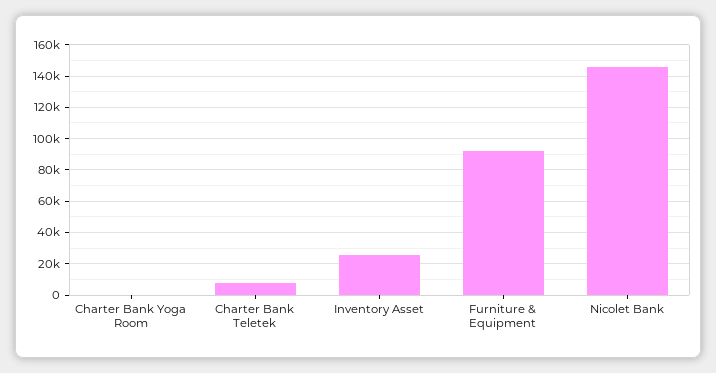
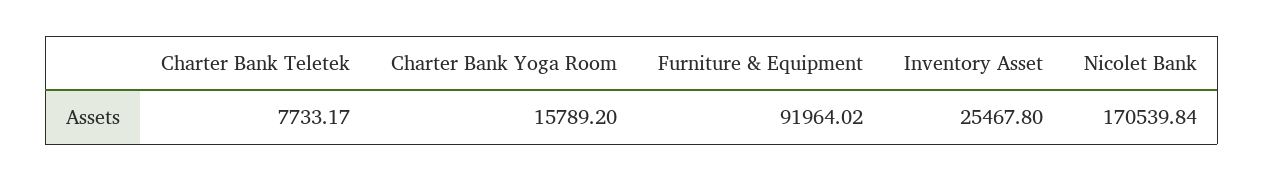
Charter Bank Yoga Room: 0 -> 15789.2
Nicolet Bank: 145000 -> 170539.84

